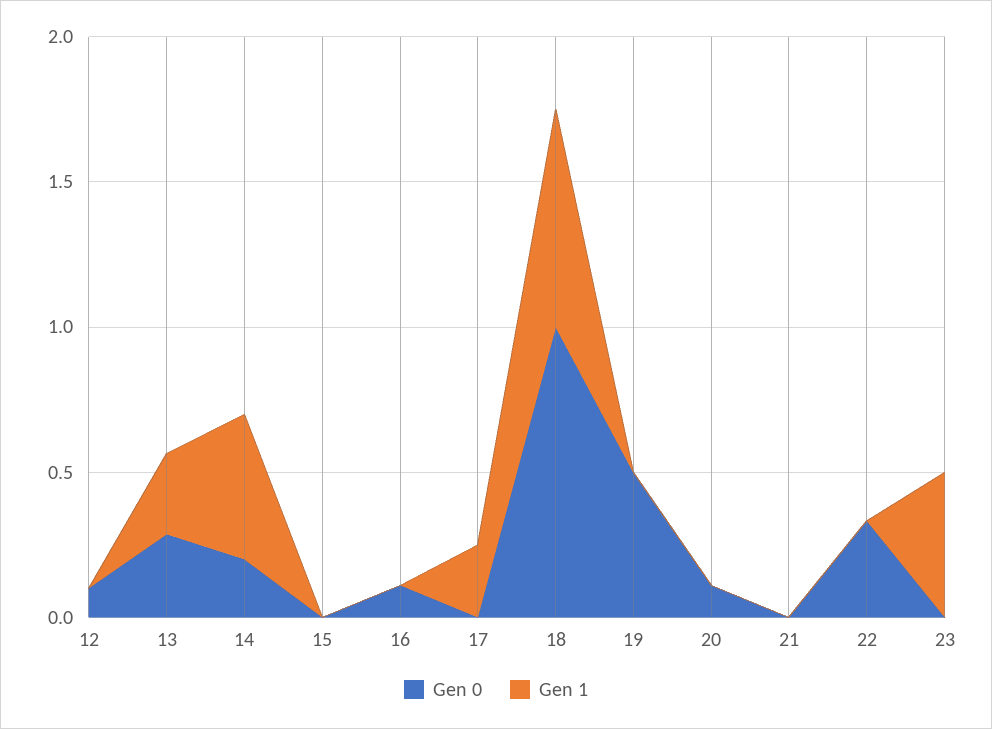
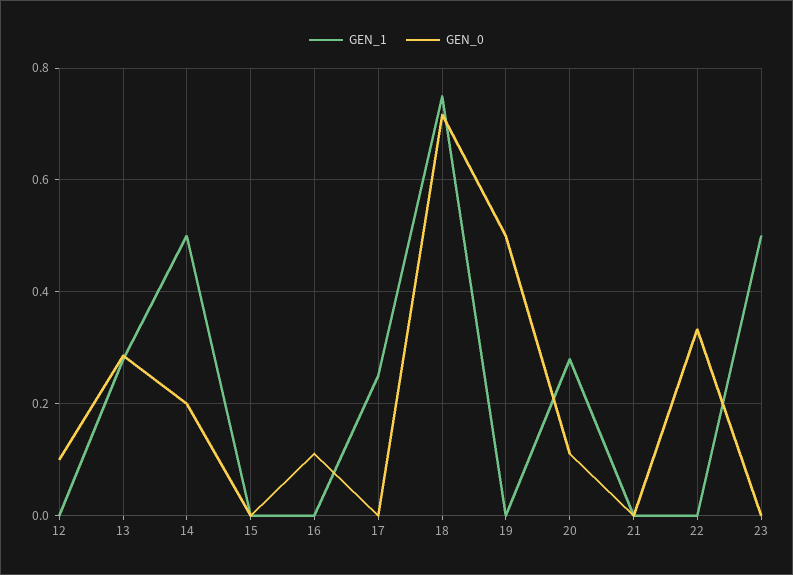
Gen 0, 18: 1 -> 0.72
Gen 1, 20: 0 -> 0.28

